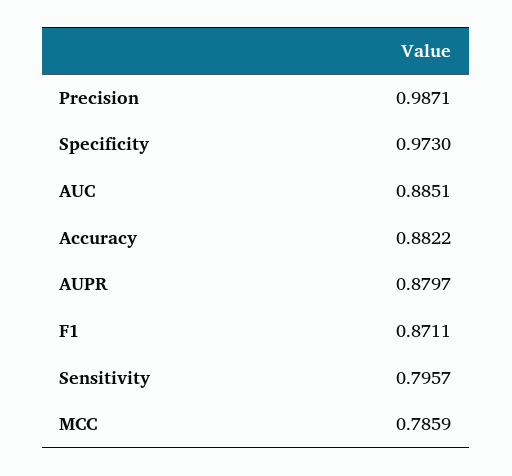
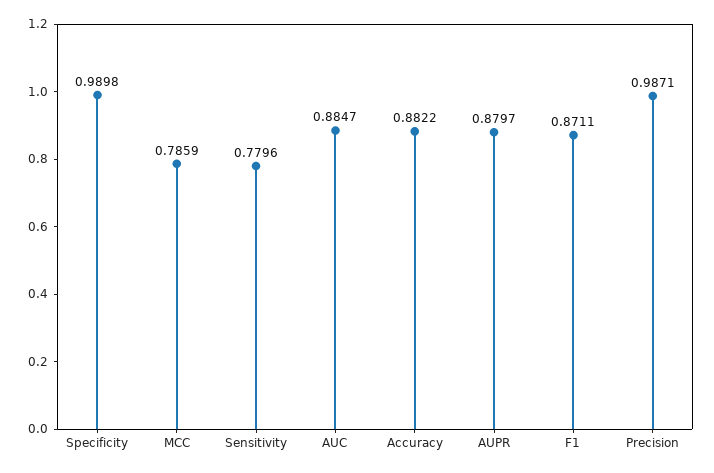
Specificity: 0.973 -> 0.9898
AUC: 0.8851 -> 0.8847
Sensitivity: 0.7957 -> 0.7796

